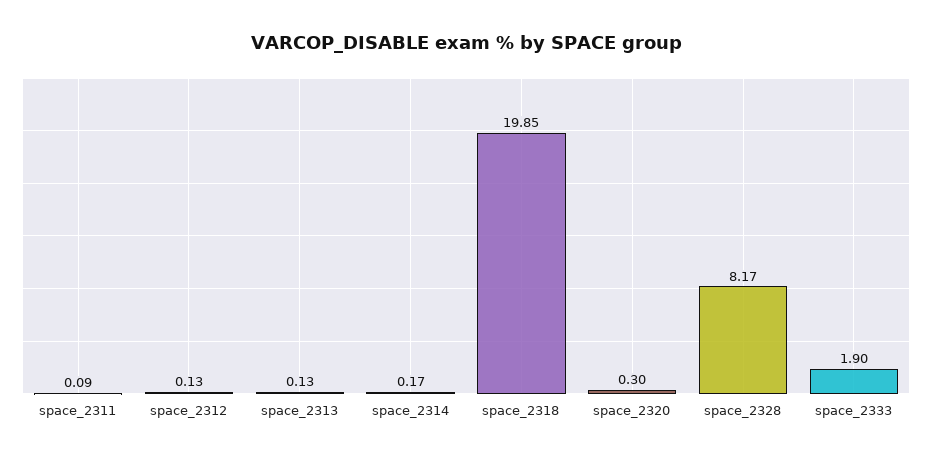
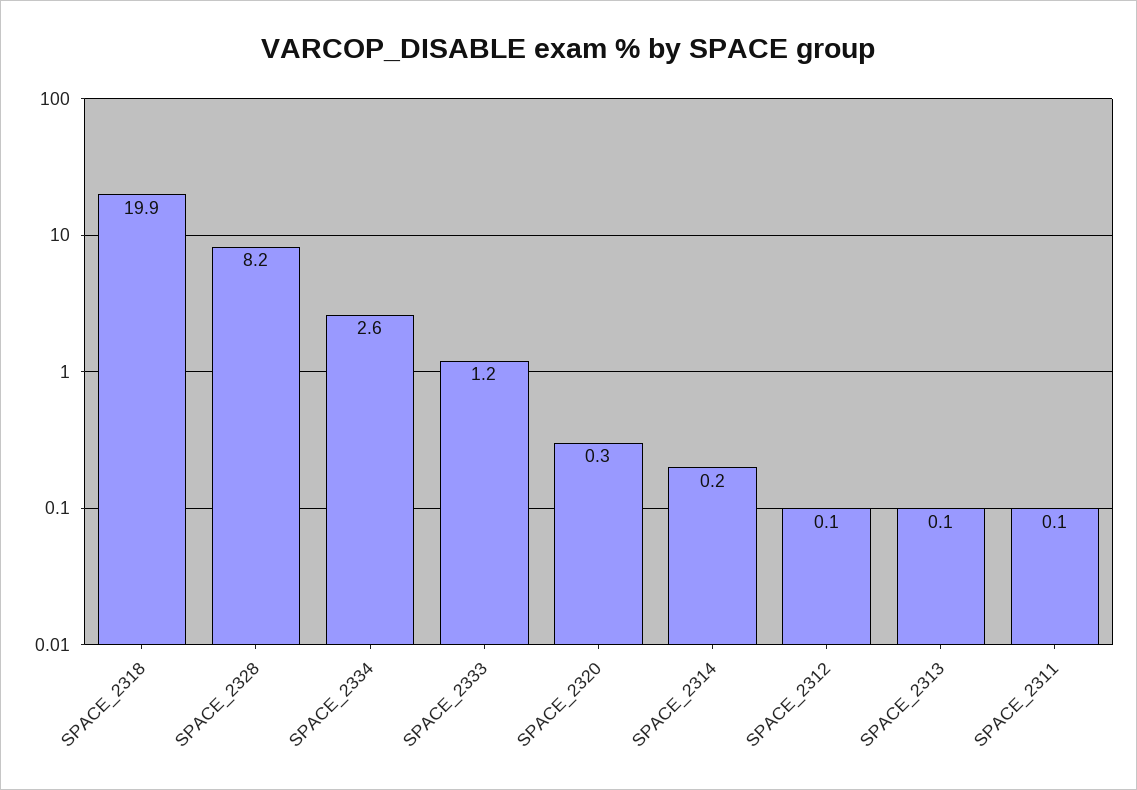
space_2333: 1.9 -> 1.2
SPACE_2334: none -> 2.6

